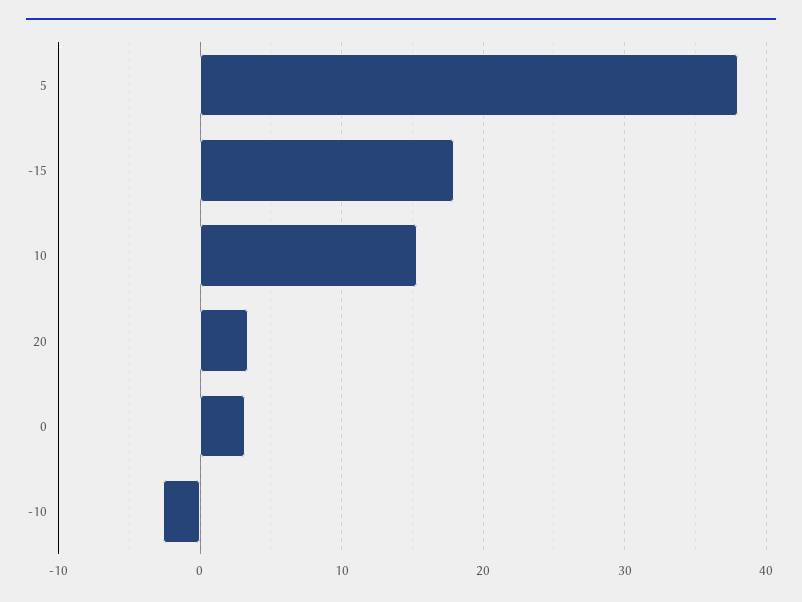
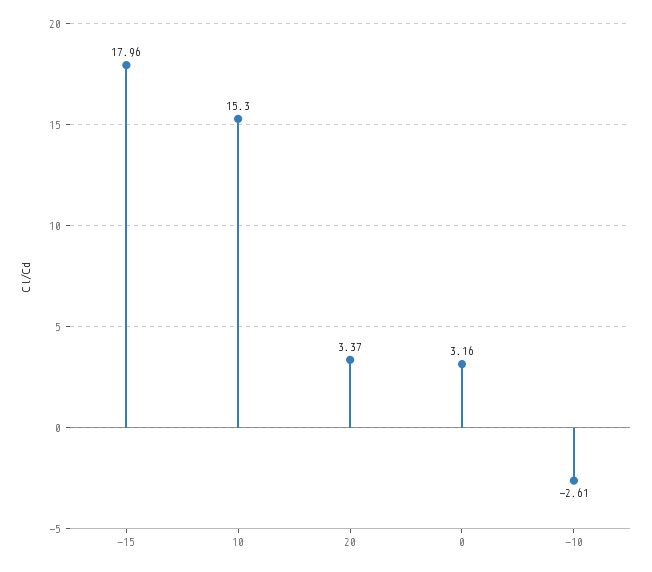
5: 38 -> none

